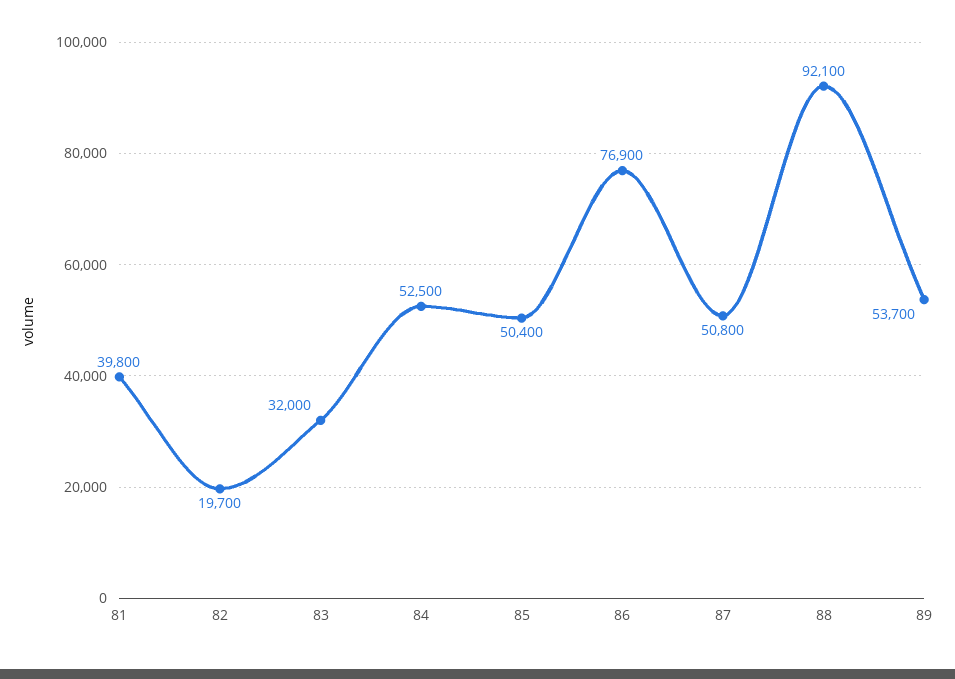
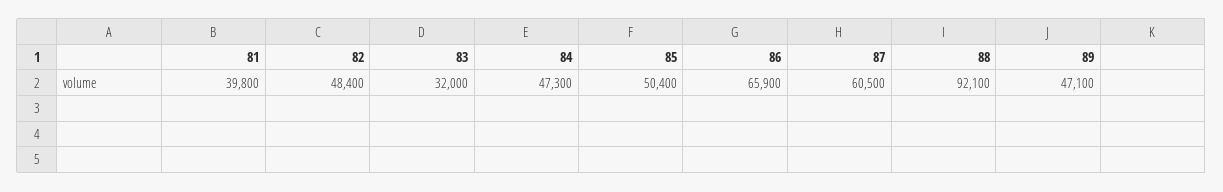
82: 19700 -> 48400
84: 52500 -> 47300
86: 76900 -> 65900
87: 50800 -> 60500
89: 53700 -> 47100

